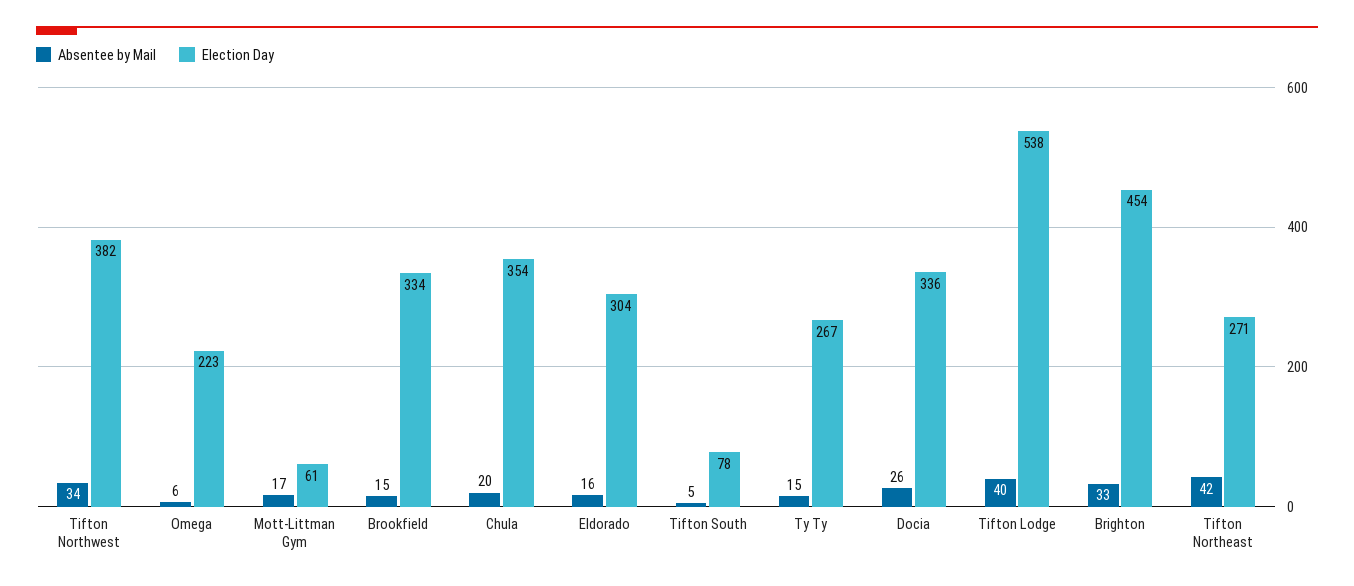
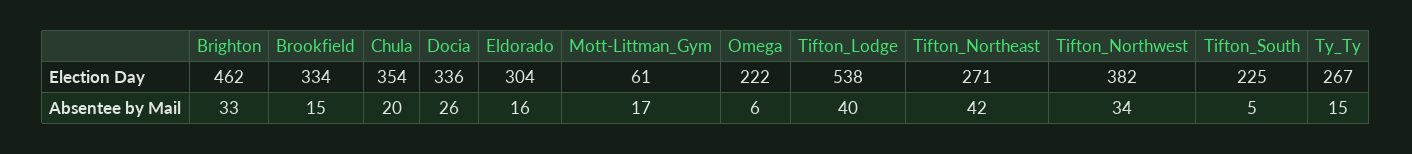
Election Day, Omega: 223 -> 222
Election Day, Tifton South: 78 -> 225
Election Day, Brighton: 454 -> 462

